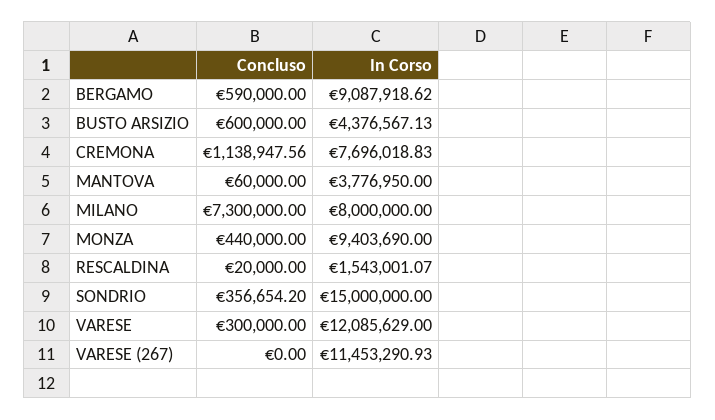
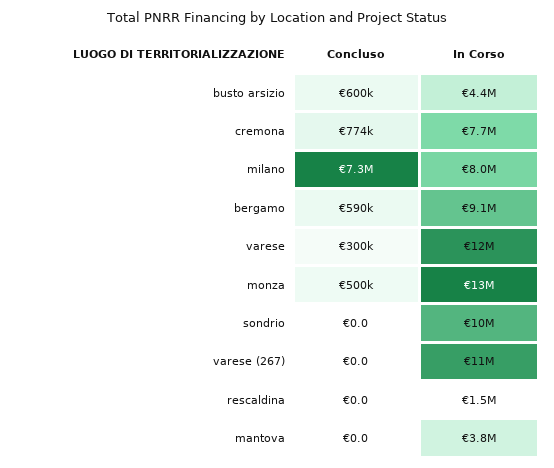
Concluso, CREMONA: 1138947.56 -> 774000
Concluso, MANTOVA: 60000 -> 0
Concluso, MONZA: 440000 -> 500000
In Corso, MONZA: 9403690 -> 13000000
Concluso, RESCALDINA: 20000 -> 0
Concluso, SONDRIO: 356654.2 -> 0
In Corso, SONDRIO: 15000000 -> 10000000

